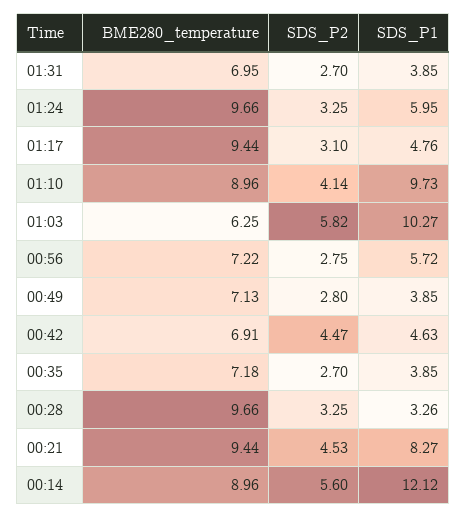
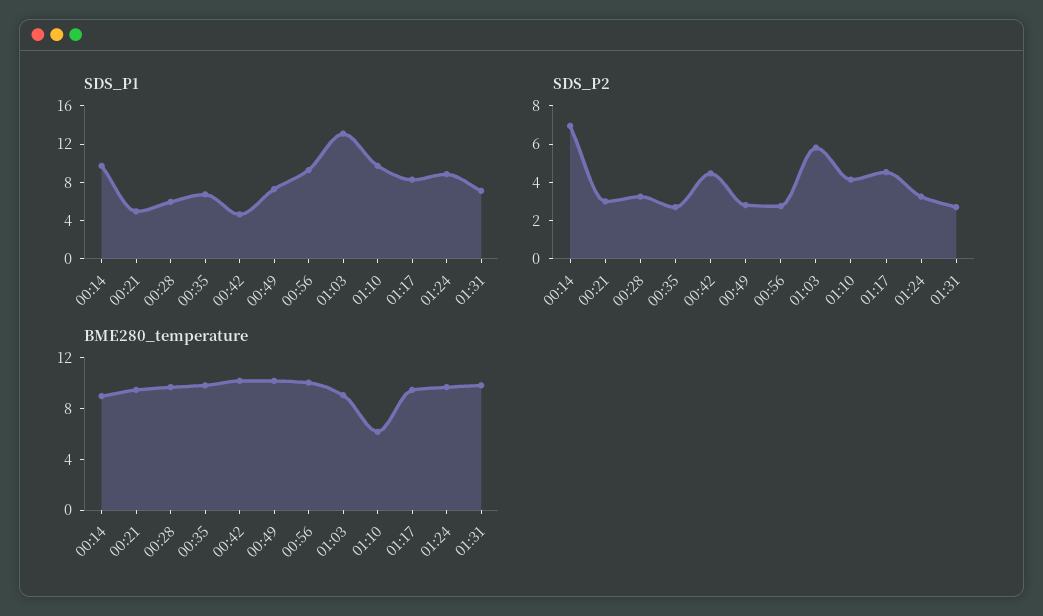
BME280_temperature, 01:31: 6.95 -> 10
SDS_P1, 01:31: 3.85 -> 7
SDS_P1, 01:24: 5.95 -> 9
SDS_P2, 01:17: 3.1 -> 4.5
SDS_P1, 01:17: 4.76 -> 8
BME280_temperature, 01:10: 8.96 -> 6
BME280_temperature, 01:03: 6.25 -> 9
SDS_P1, 01:03: 10.27 -> 13
BME280_temperature, 00:56: 7.22 -> 10
SDS_P1, 00:56: 5.72 -> 9
BME280_temperature, 00:49: 7.13 -> 10
SDS_P1, 00:49: 3.85 -> 7
BME280_temperature, 00:42: 6.91 -> 10
BME280_temperature, 00:35: 7.18 -> 10
SDS_P1, 00:35: 3.85 -> 7
SDS_P1, 00:28: 3.26 -> 6
SDS_P2, 00:21: 4.53 -> 3
SDS_P1, 00:21: 8.27 -> 5
SDS_P2, 00:14: 5.6 -> 7
SDS_P1, 00:14: 12.12 -> 10

